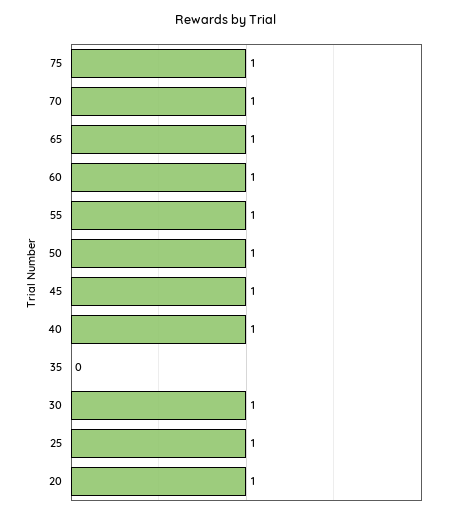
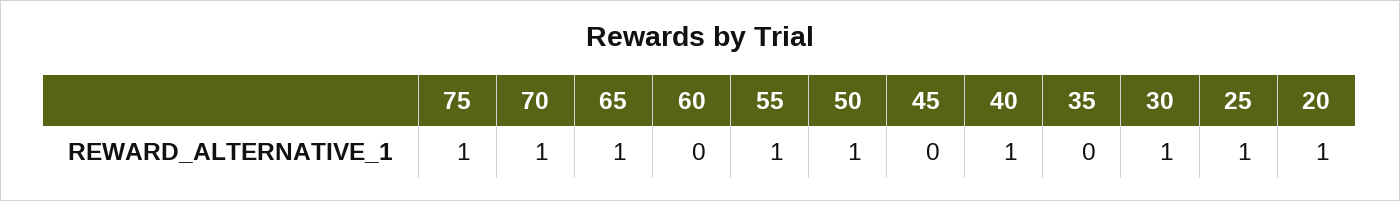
60: 1 -> 0
45: 1 -> 0

